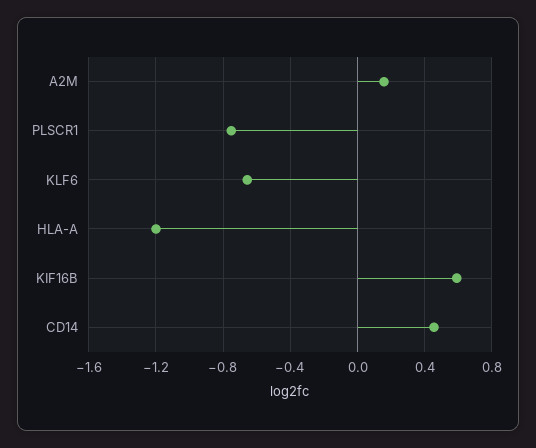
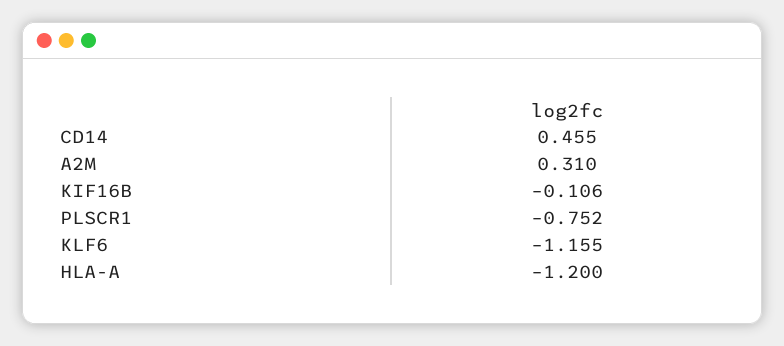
A2M: 0.15 -> 0.31
KLF6: -0.65 -> -1.155
KIF16B: 0.6 -> -0.106

